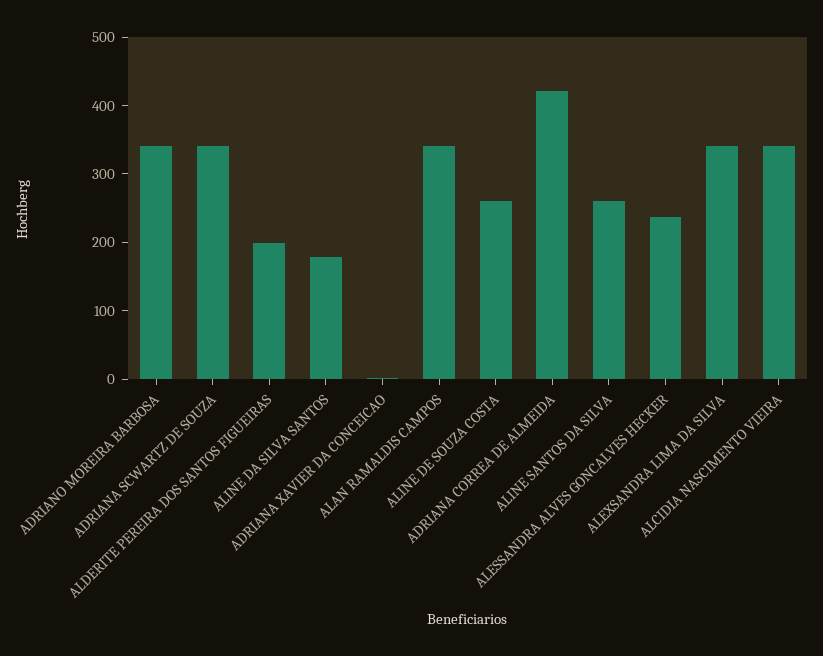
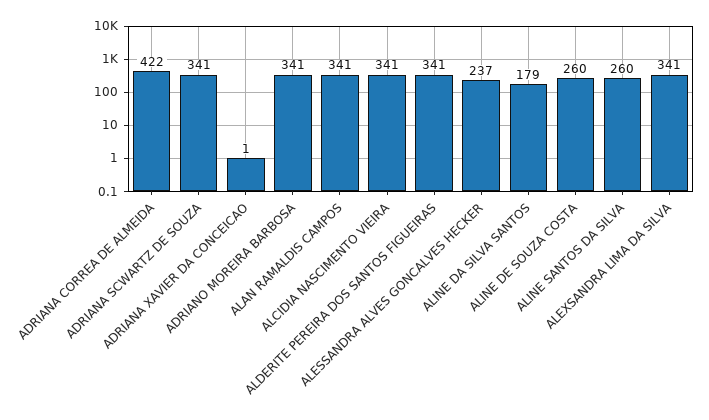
ALDERITE PEREIRA DOS SANTOS FIGUEIRAS: 200 -> 341

